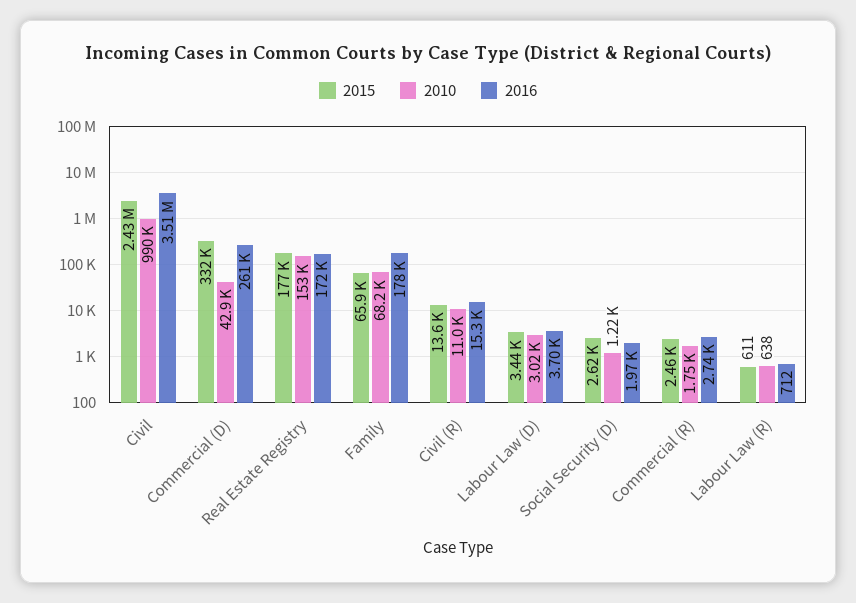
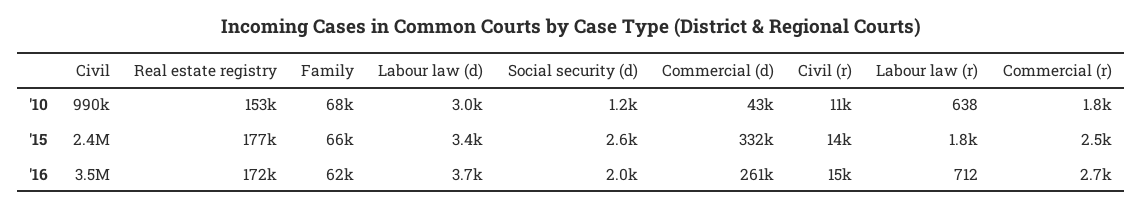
2016, Family: 178000 -> 62000
2015, Labour Law (R): 611 -> 1800

